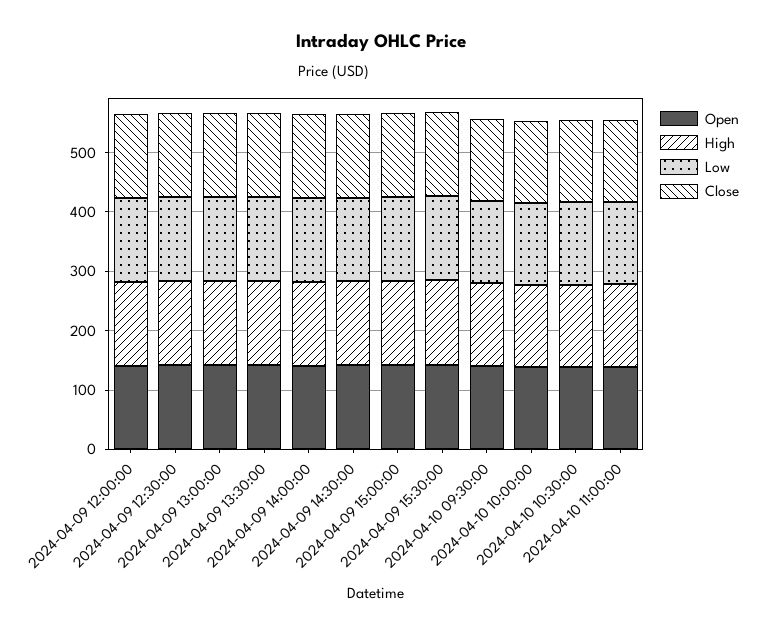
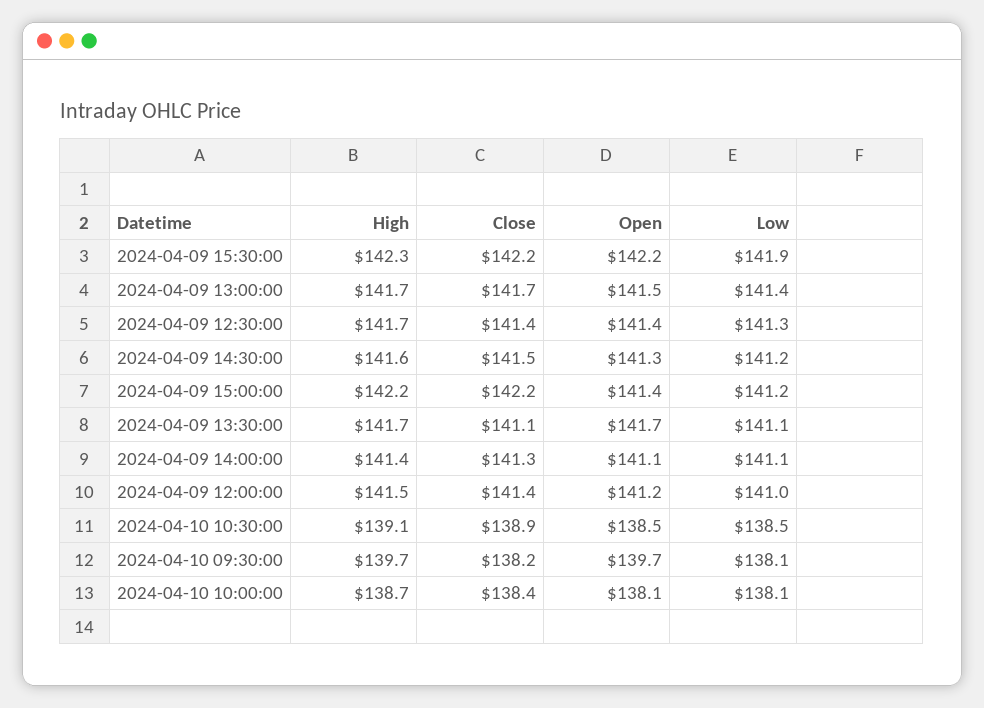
Open, 2024-04-10 11:00:00: 140 -> none
High, 2024-04-10 11:00:00: 140 -> none
Low, 2024-04-10 11:00:00: 140 -> none
Close, 2024-04-10 11:00:00: 140 -> none

